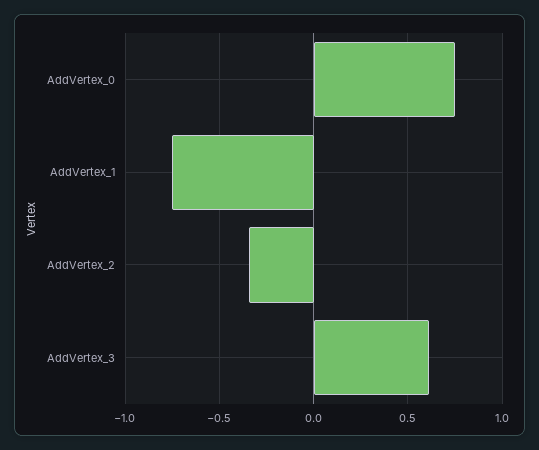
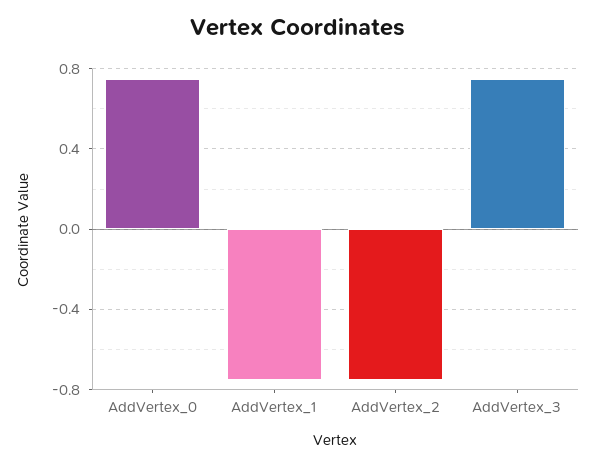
AddVertex_2: -0.35 -> -0.75
AddVertex_3: 0.6 -> 0.75

